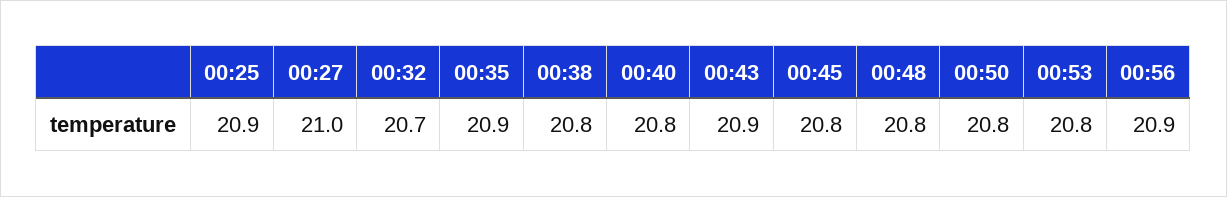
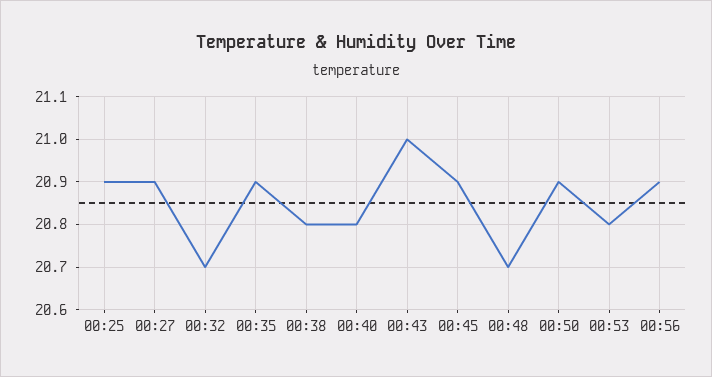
00:27: 21 -> 20.9
00:43: 20.9 -> 21
00:45: 20.8 -> 20.9
00:48: 20.8 -> 20.7
00:50: 20.8 -> 20.9

